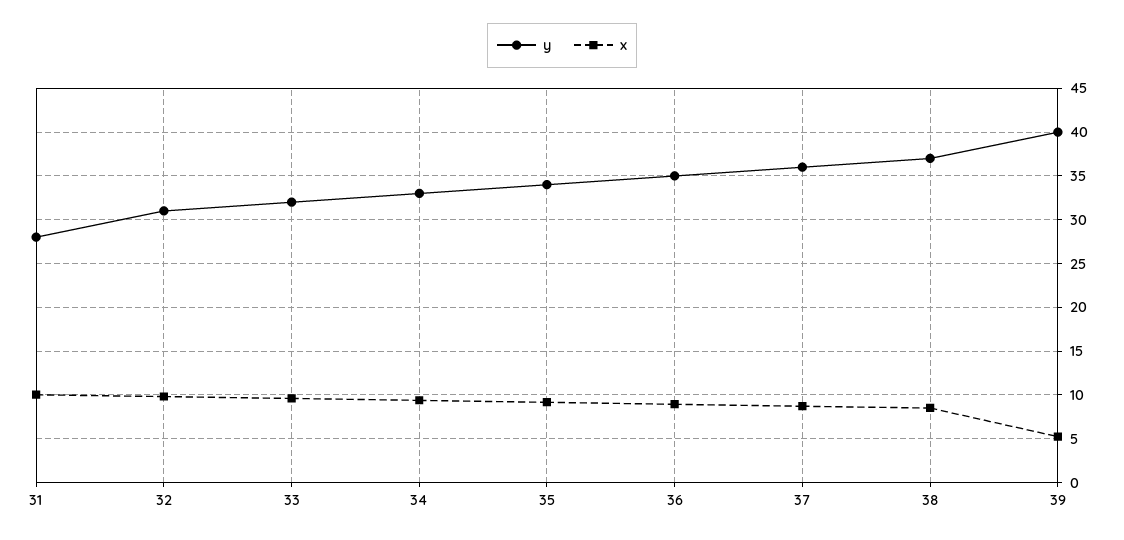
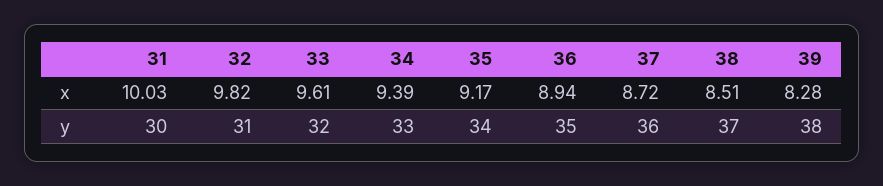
y, 31: 28 -> 30
y, 39: 40 -> 38
x, 39: 5 -> 8.28

